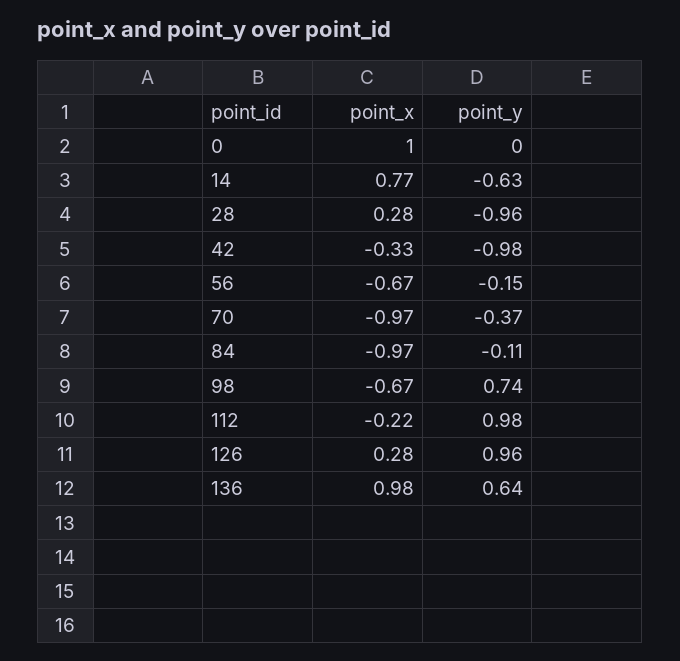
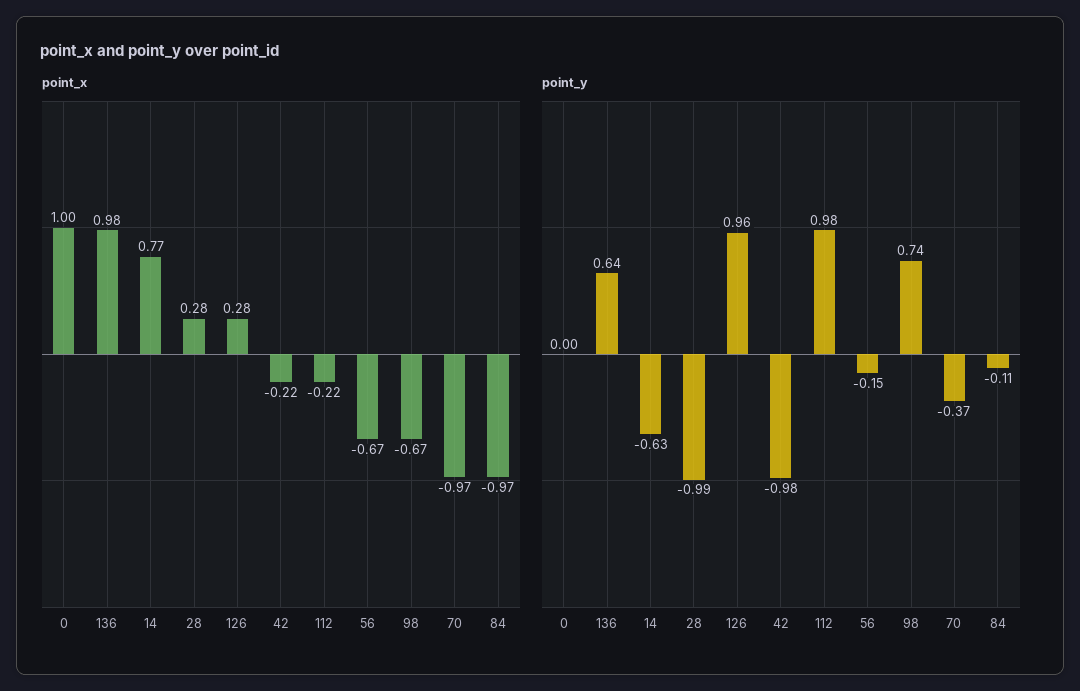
point_y, 28: -0.96 -> -0.99
point_x, 42: -0.33 -> -0.22

